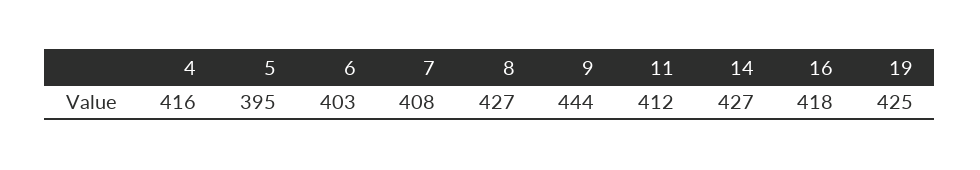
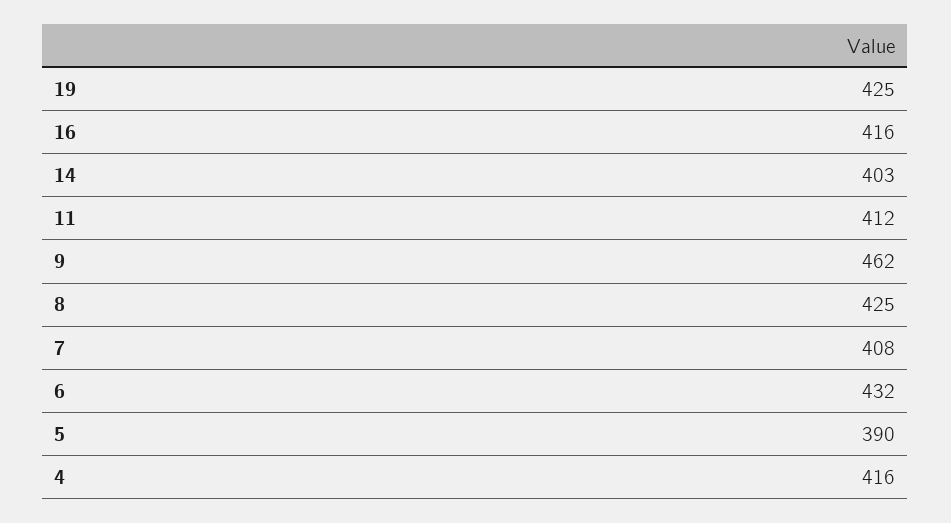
5: 395 -> 390
6: 403 -> 432
8: 427 -> 425
9: 444 -> 462
14: 427 -> 403
16: 418 -> 416

